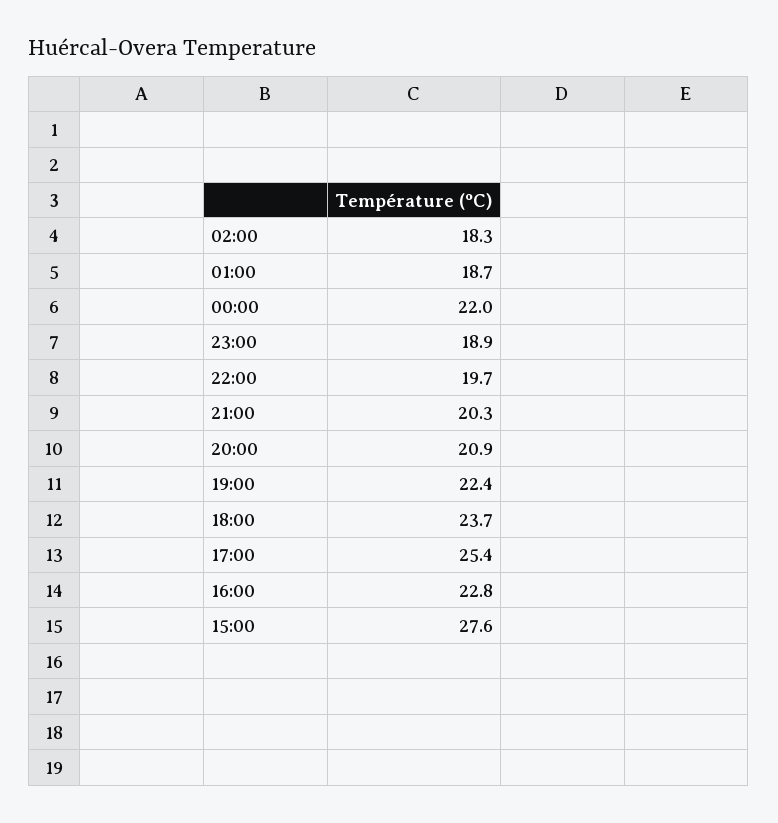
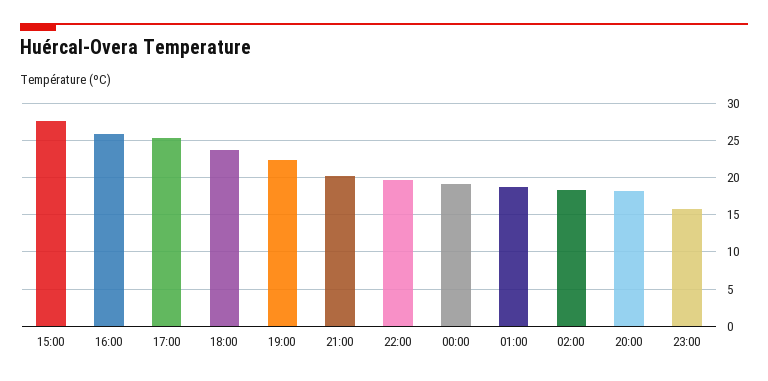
00:00: 22 -> 19
23:00: 18.9 -> 16
20:00: 20.9 -> 18
16:00: 22.8 -> 26

